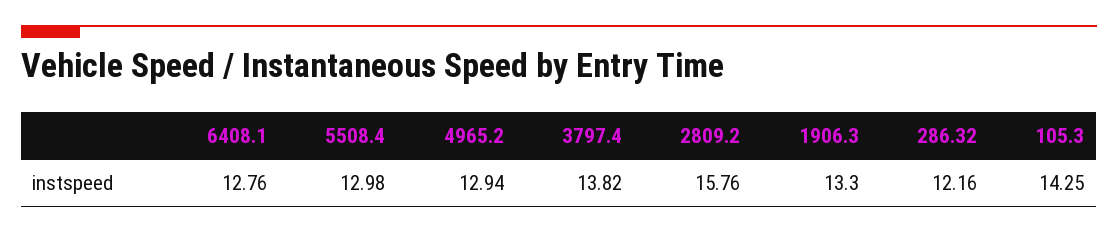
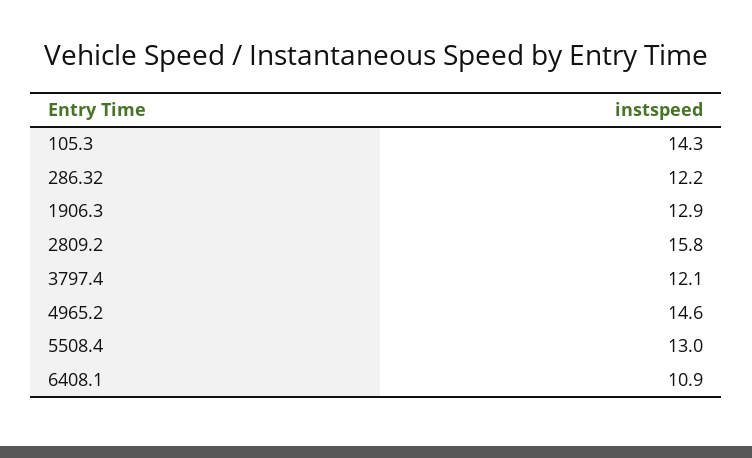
6408.1: 12.76 -> 10.9
4965.2: 12.94 -> 14.6
3797.4: 13.82 -> 12.1
1906.3: 13.3 -> 12.9

